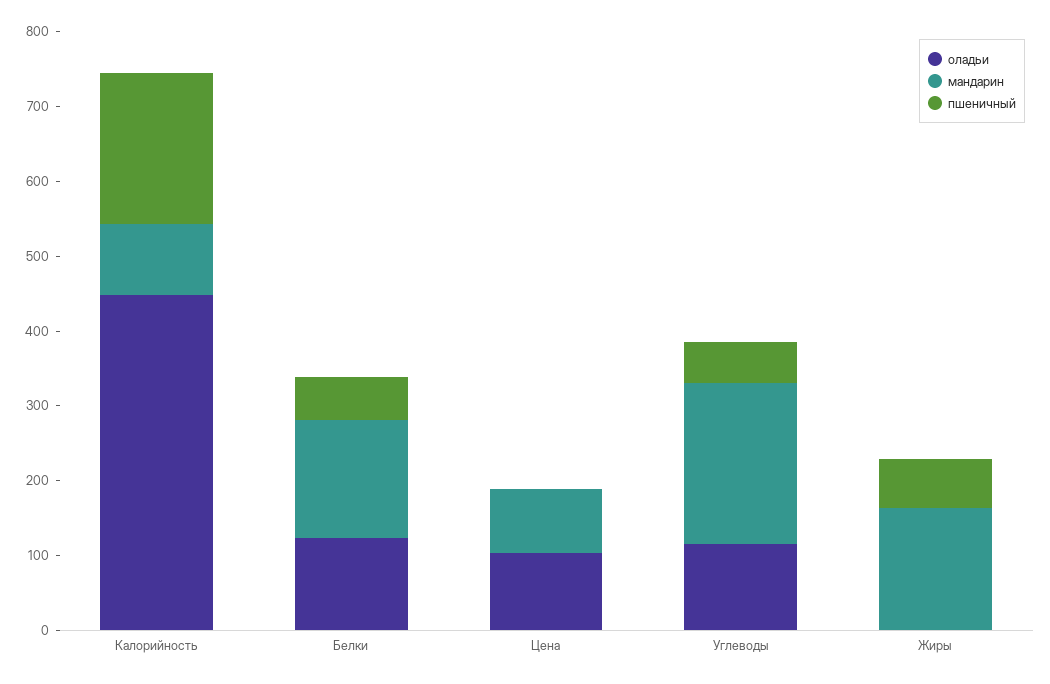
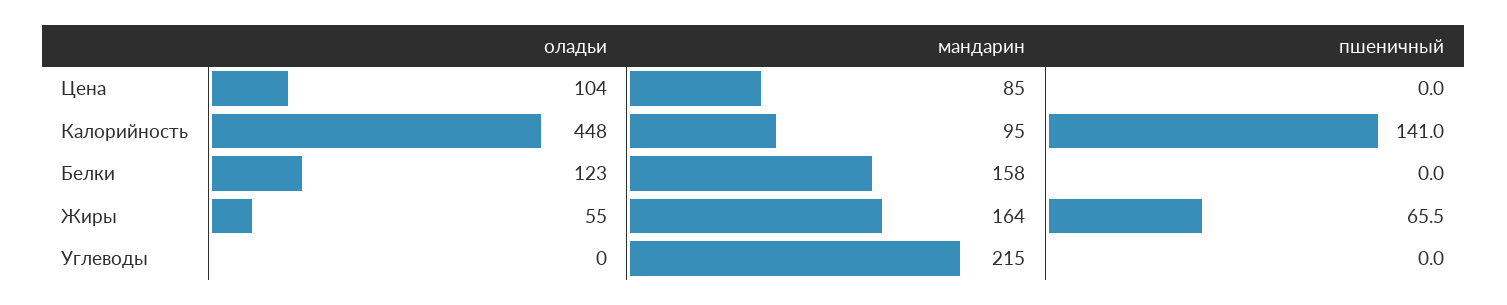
пшеничный, Калорийность: 200 -> 141
пшеничный, Белки: 60 -> 0
оладьи, Углеводы: 120 -> 0
пшеничный, Углеводы: 60 -> 0
оладьи, Жиры: 0 -> 55

